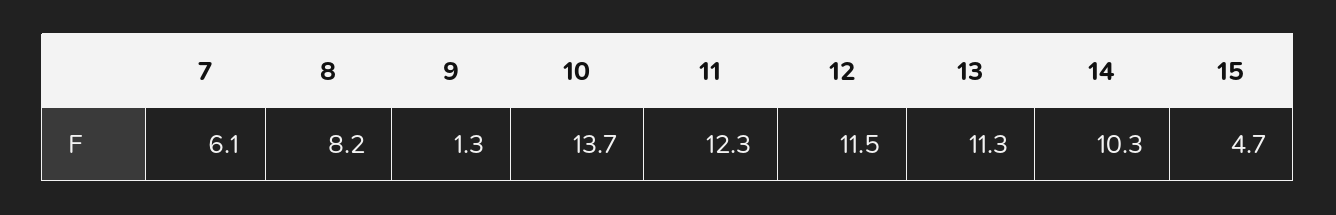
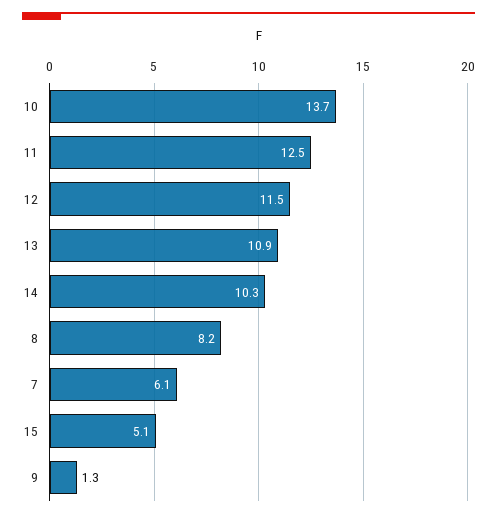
11: 12.3 -> 12.5
13: 11.3 -> 10.9
15: 4.7 -> 5.1

